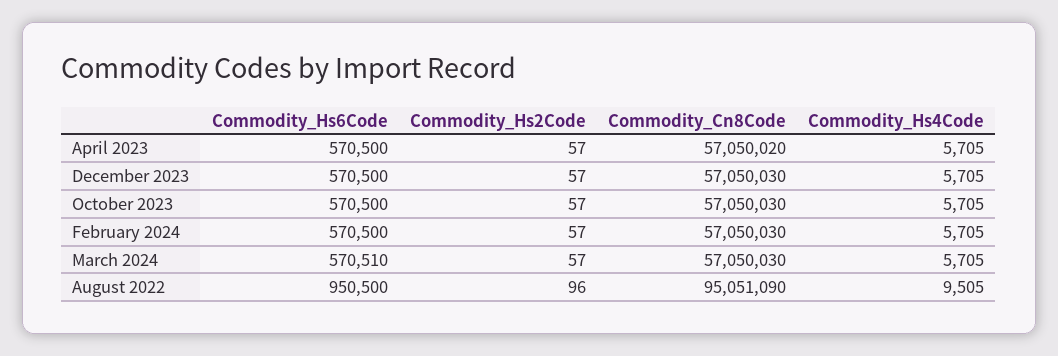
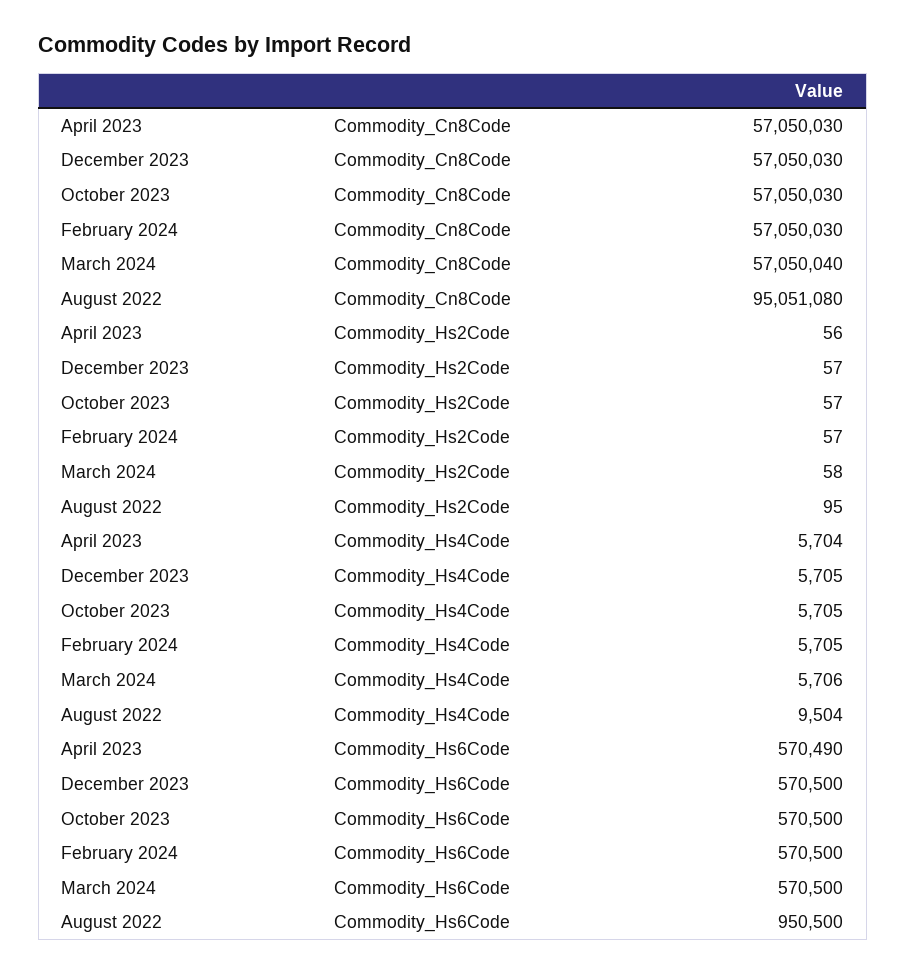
Commodity_Hs6Code, April 2023: 570500 -> 570490
Commodity_Hs2Code, April 2023: 57 -> 56
Commodity_Cn8Code, April 2023: 57050020 -> 57050030
Commodity_Hs4Code, April 2023: 5705 -> 5704
Commodity_Hs6Code, March 2024: 570510 -> 570500
Commodity_Hs2Code, March 2024: 57 -> 58
Commodity_Cn8Code, March 2024: 57050030 -> 57050040
Commodity_Hs4Code, March 2024: 5705 -> 5706
Commodity_Hs2Code, August 2022: 96 -> 95
Commodity_Cn8Code, August 2022: 95051090 -> 95051080
Commodity_Hs4Code, August 2022: 9505 -> 9504

